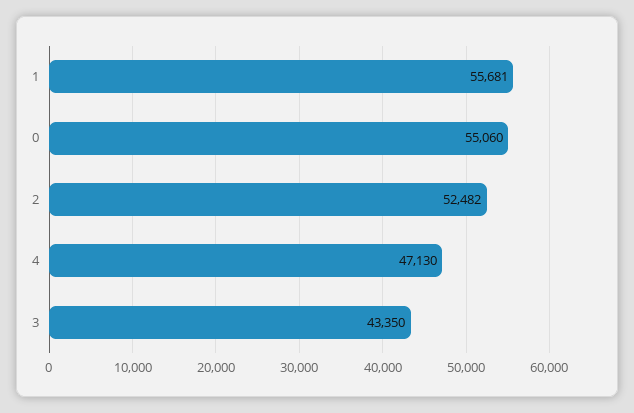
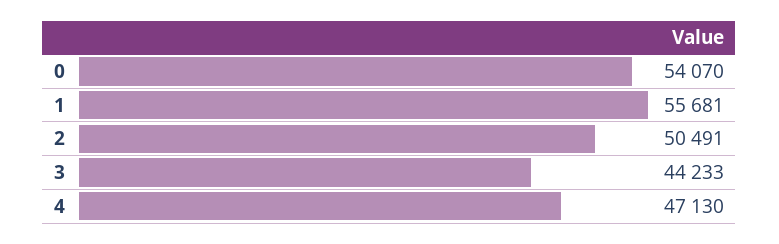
0: 55060 -> 54070
2: 52482 -> 50491
3: 43350 -> 44233

